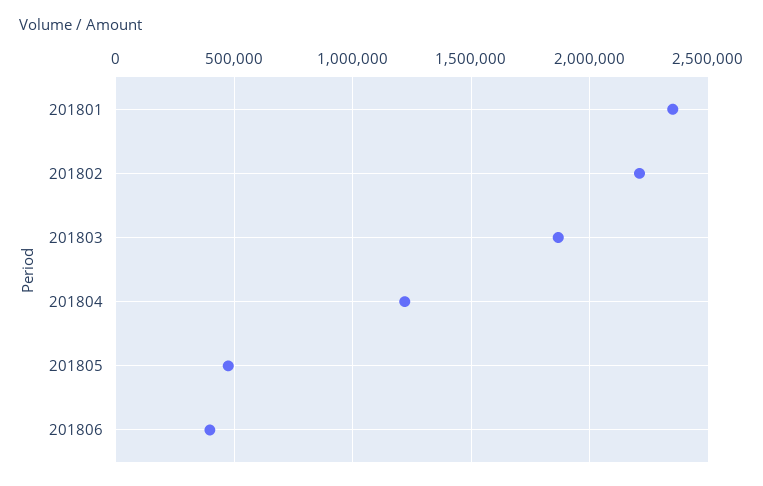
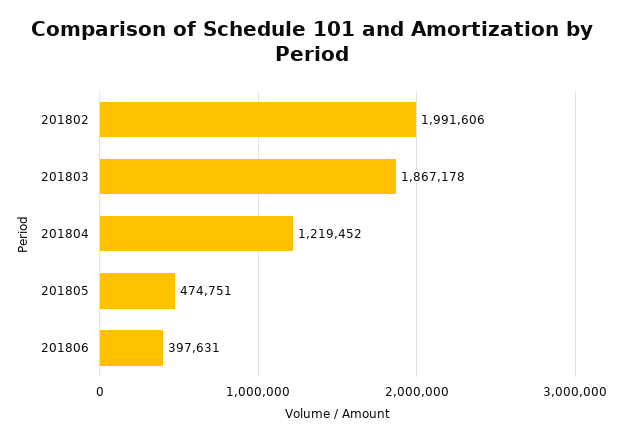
201801: 2350000 -> none
201802: 2200000 -> 1991606

